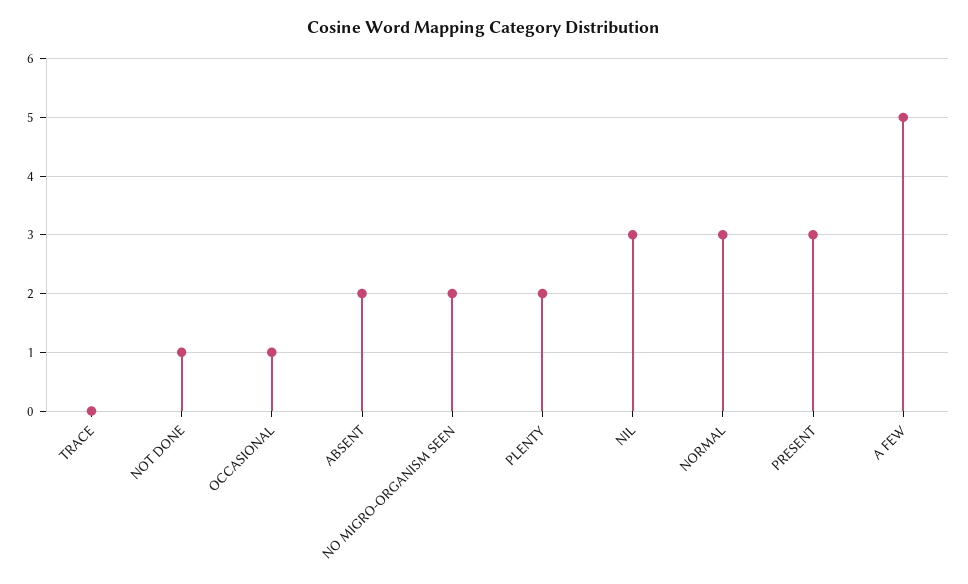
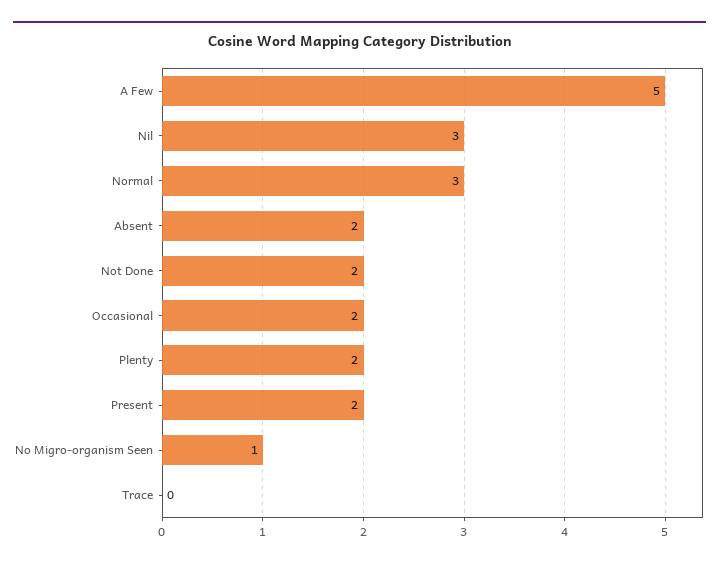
NOT DONE: 1 -> 2
OCCASIONAL: 1 -> 2
NO MIGRO-ORGANISM SEEN: 2 -> 1
PRESENT: 3 -> 2

